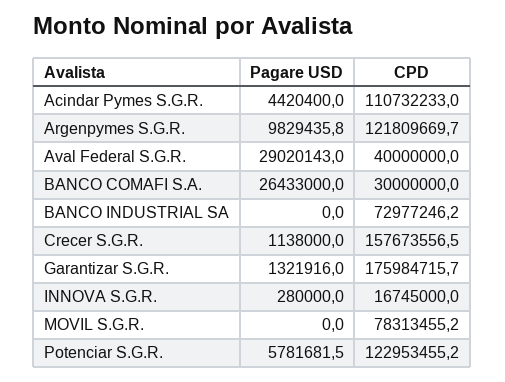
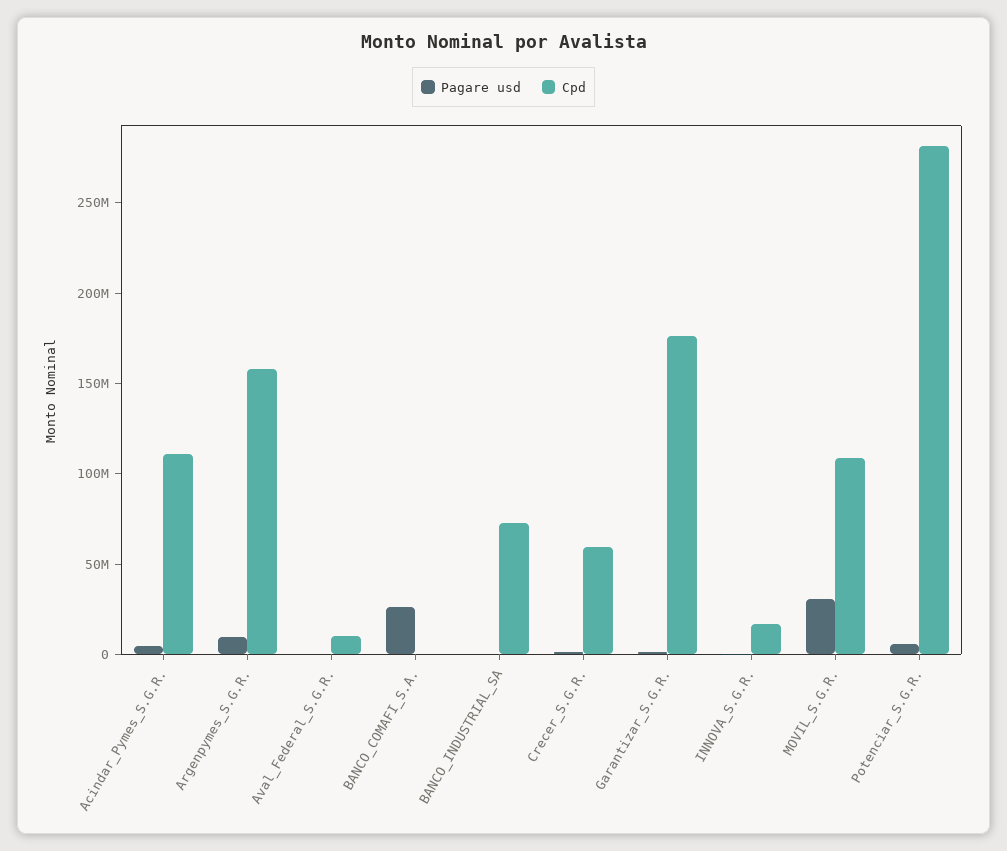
CPD, Argenpymes S.G.R.: 121809669.7 -> 160000000
Pagare USD, Aval Federal S.G.R.: 29020143 -> 0
CPD, Aval Federal S.G.R.: 40000000 -> 10000000
CPD, BANCO COMAFI S.A.: 30000000 -> 0
CPD, Crecer S.G.R.: 157673556.5 -> 60000000
Pagare USD, MOVIL S.G.R.: 0 -> 30000000
CPD, MOVIL S.G.R.: 78313455.2 -> 110000000
CPD, Potenciar S.G.R.: 122953455.2 -> 280000000

